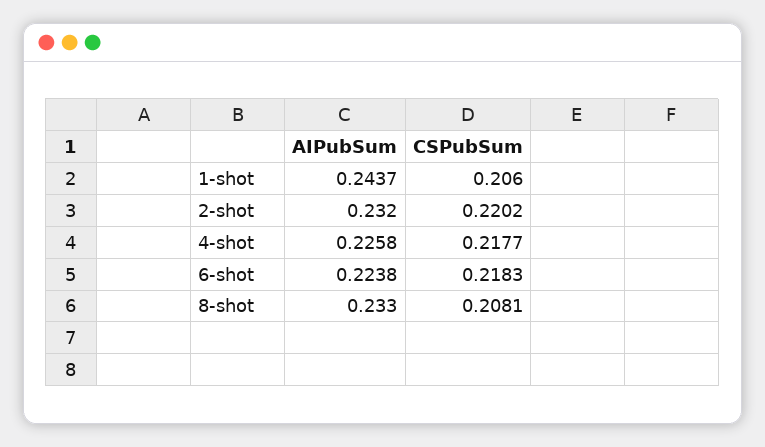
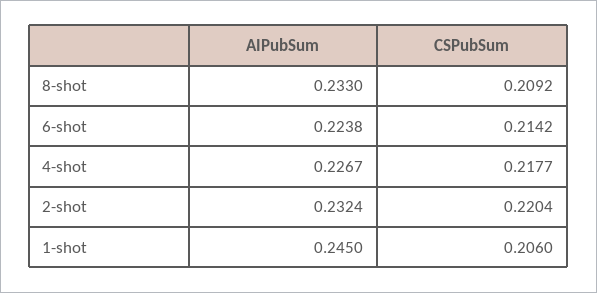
AIPubSum, 1-shot: 0.2437 -> 0.245
AIPubSum, 2-shot: 0.232 -> 0.2324
CSPubSum, 2-shot: 0.2202 -> 0.2204
AIPubSum, 4-shot: 0.2258 -> 0.2267
CSPubSum, 6-shot: 0.2183 -> 0.2142
CSPubSum, 8-shot: 0.2081 -> 0.2092

